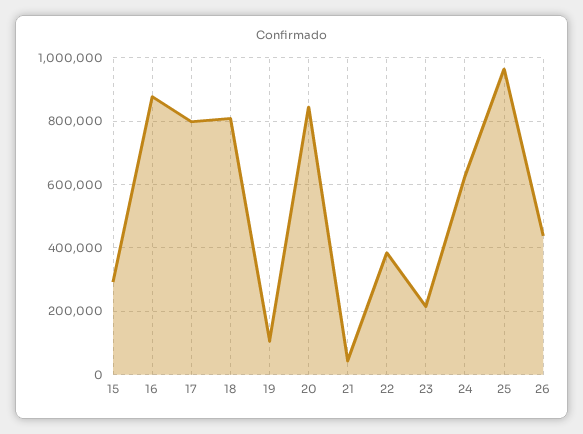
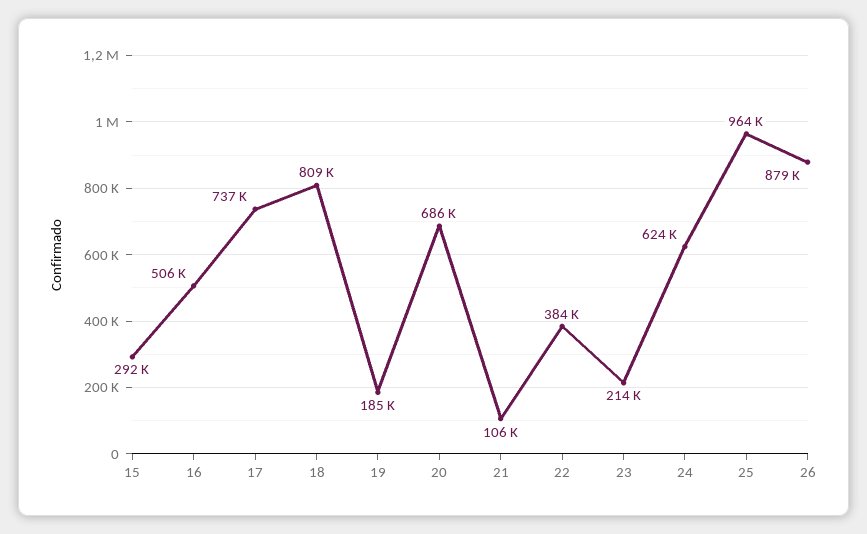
16: 880000 -> 506000
17: 800000 -> 737000
19: 100000 -> 185000
20: 840000 -> 686000
21: 40000 -> 106000
26: 440000 -> 879000

